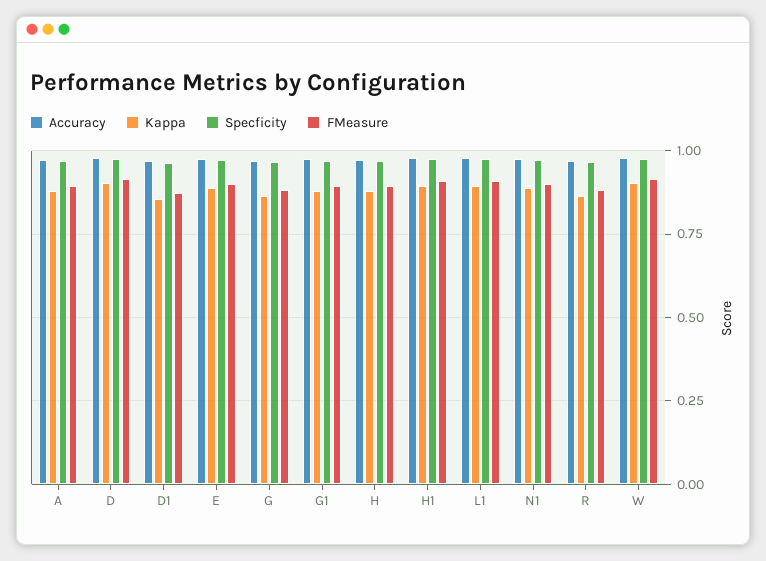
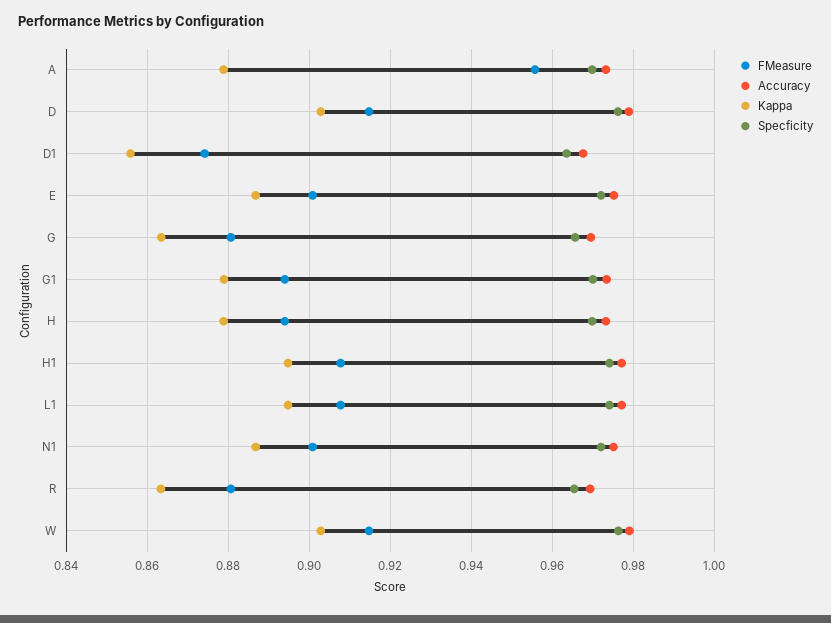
FMeasure, A: 0.9 -> 0.956

